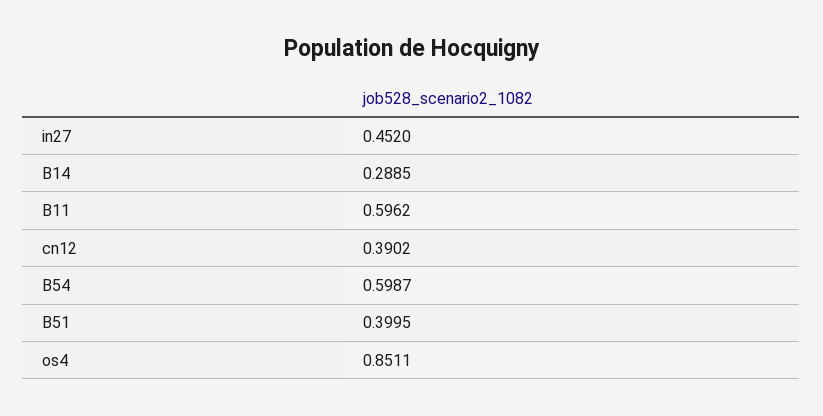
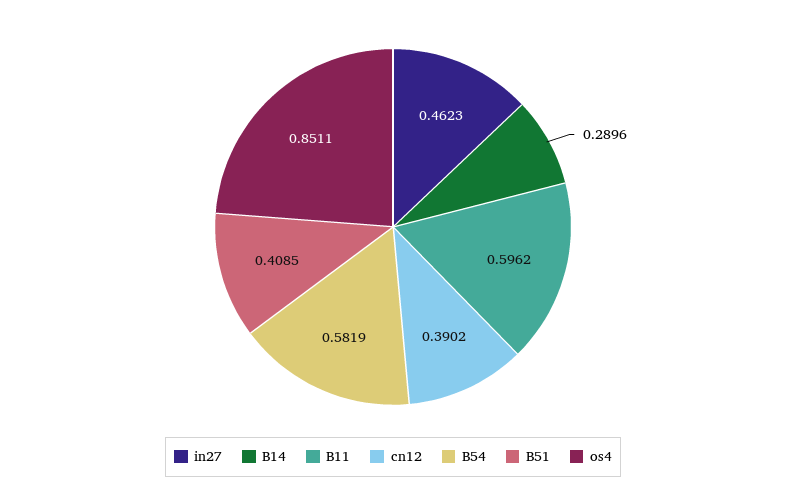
in27: 0.452 -> 0.4623
B14: 0.2885 -> 0.2896
B54: 0.5987 -> 0.5819
B51: 0.3995 -> 0.4085

